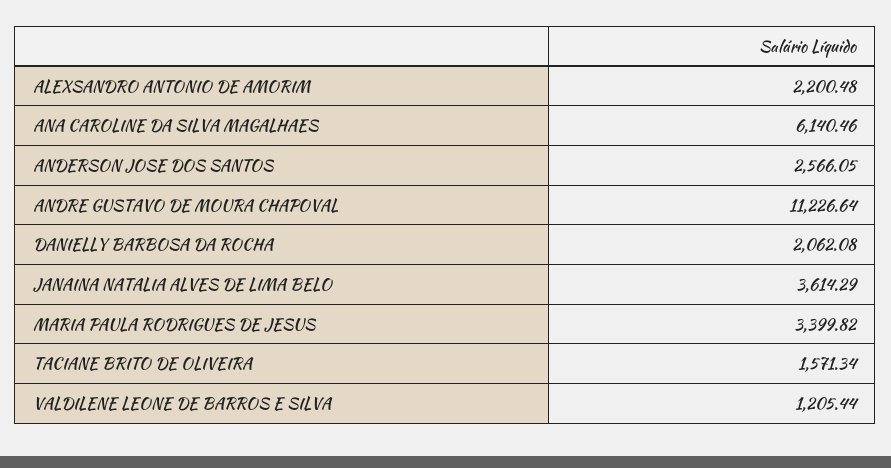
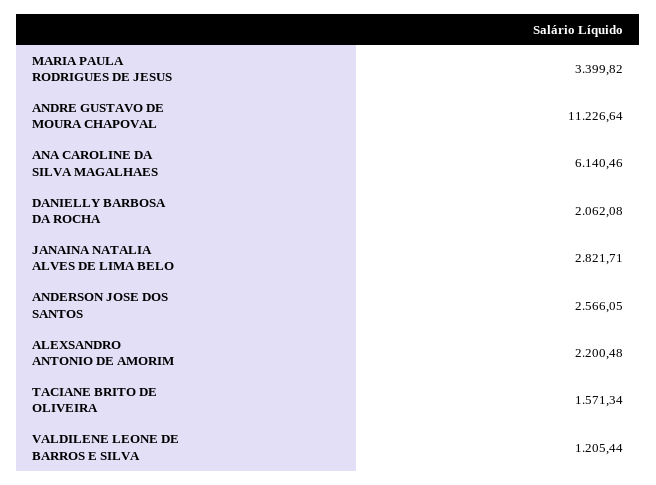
JANAINA NATALIA ALVES DE LIMA BELO: 3614.29 -> 2821.71

